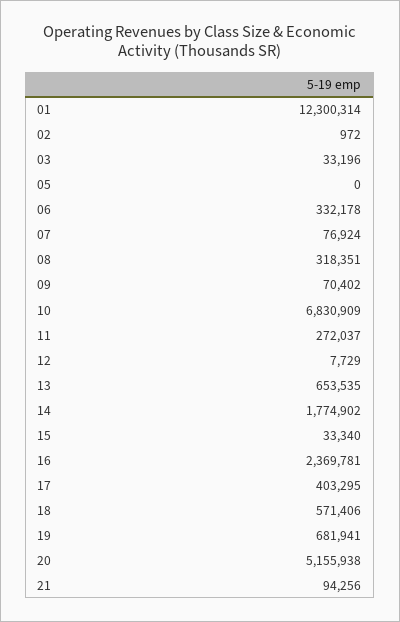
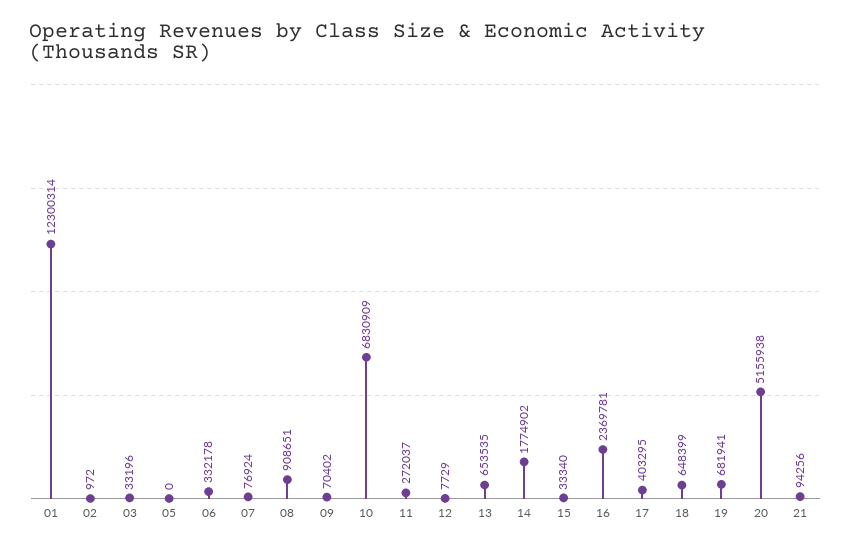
08: 318351 -> 908651
18: 571406 -> 648399

